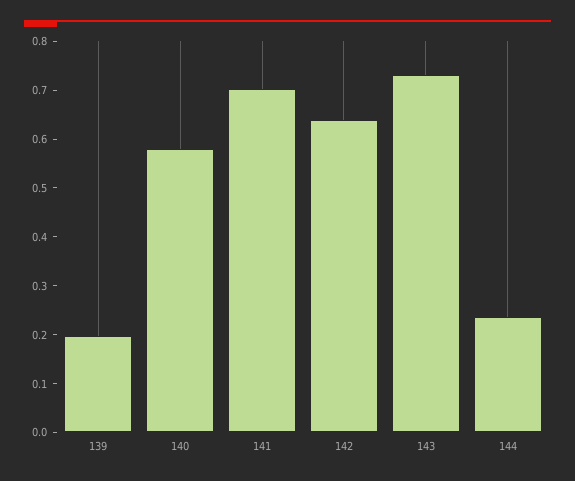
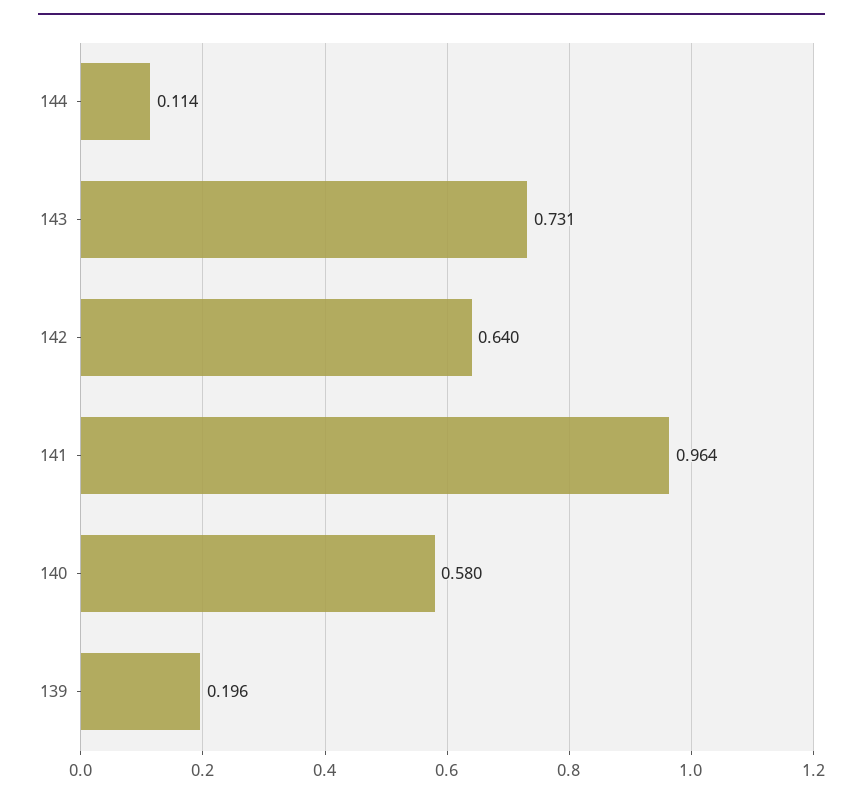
141: 0.7 -> 0.964
144: 0.24 -> 0.114

